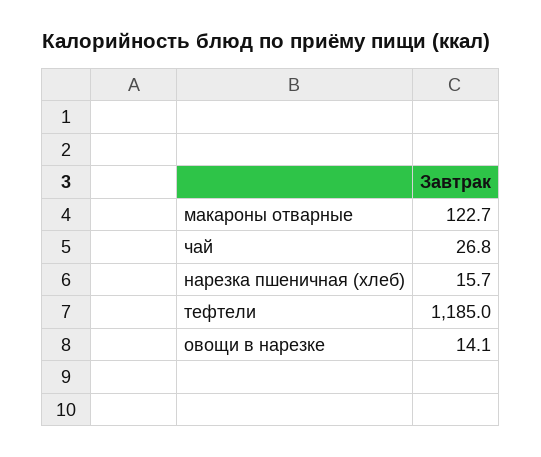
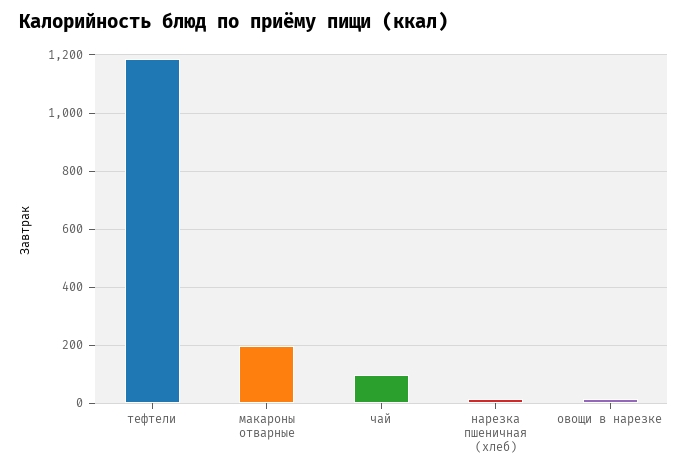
макароны отварные: 122.7 -> 200
чай: 26.8 -> 100

